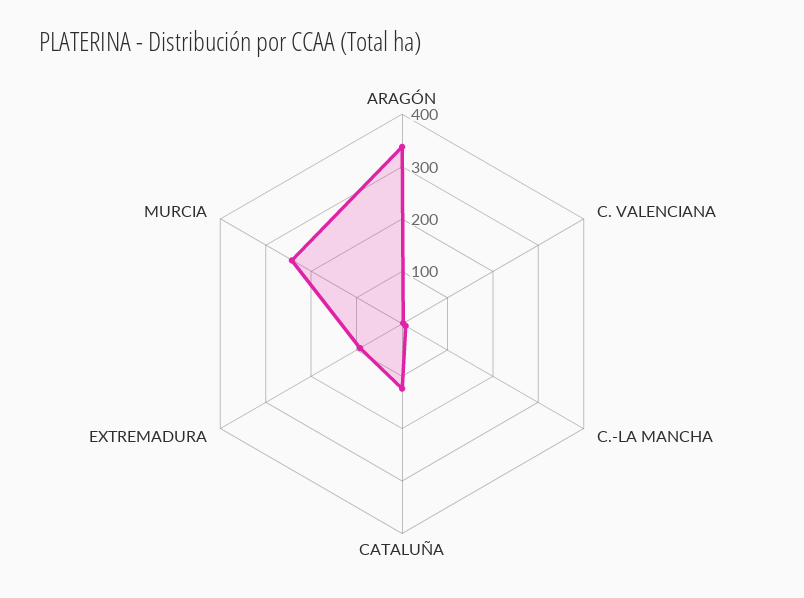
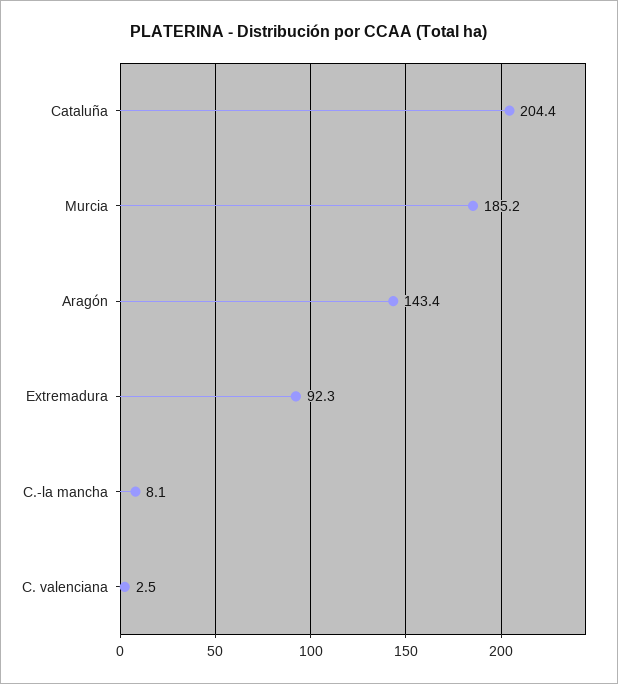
ARAGÓN: 340 -> 143.4
CATALUÑA: 120 -> 204.4
MURCIA: 240 -> 185.2

